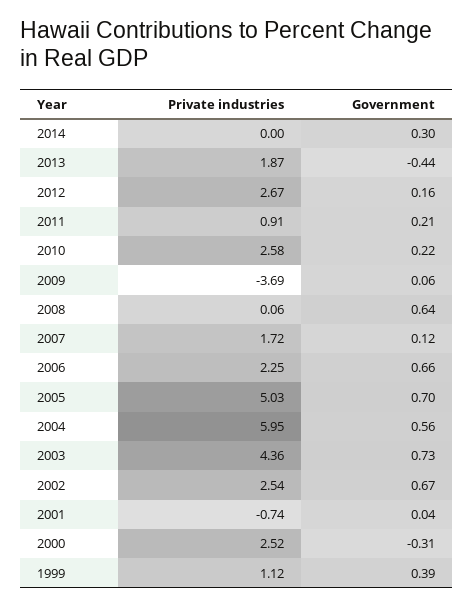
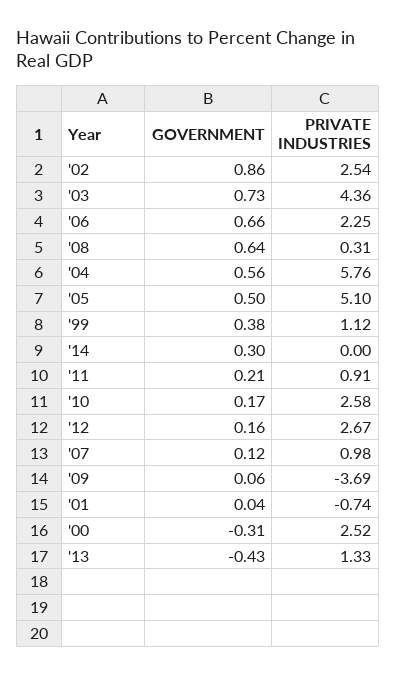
Private industries, 2013: 1.87 -> 1.33
Government, 2013: -0.44 -> -0.43
Government, 2010: 0.22 -> 0.17
Private industries, 2008: 0.06 -> 0.31
Private industries, 2007: 1.72 -> 0.98
Private industries, 2005: 5.03 -> 5.1
Government, 2005: 0.7 -> 0.5
Private industries, 2004: 5.95 -> 5.76
Government, 2002: 0.67 -> 0.86
Government, 1999: 0.39 -> 0.38

